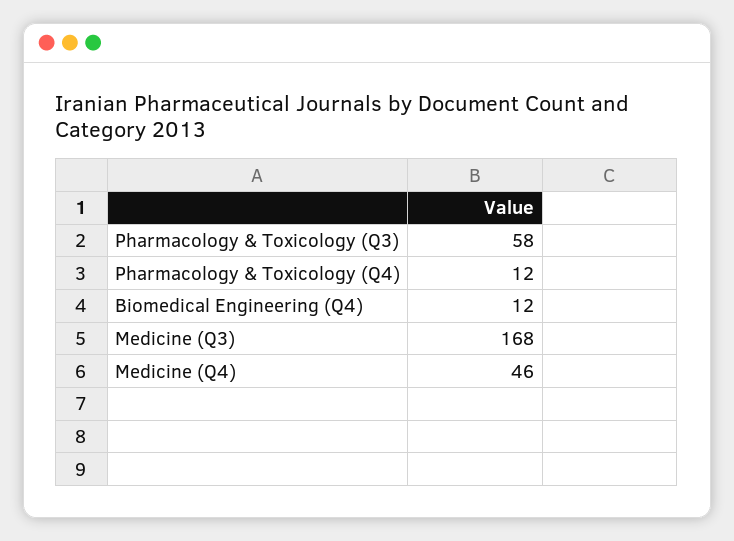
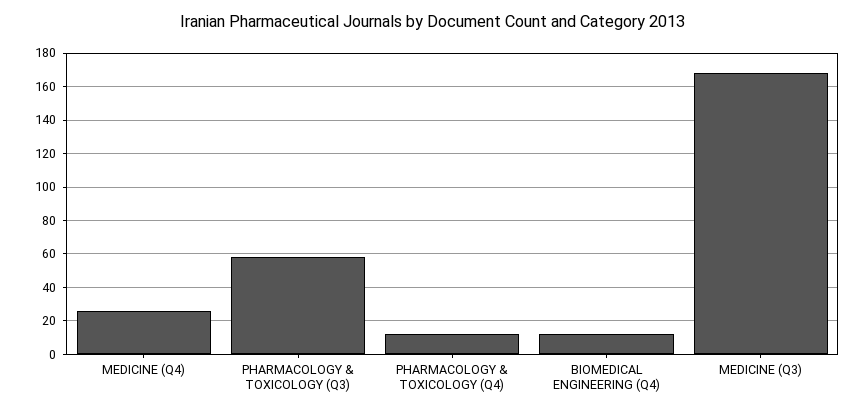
Medicine (Q4): 46 -> 25

